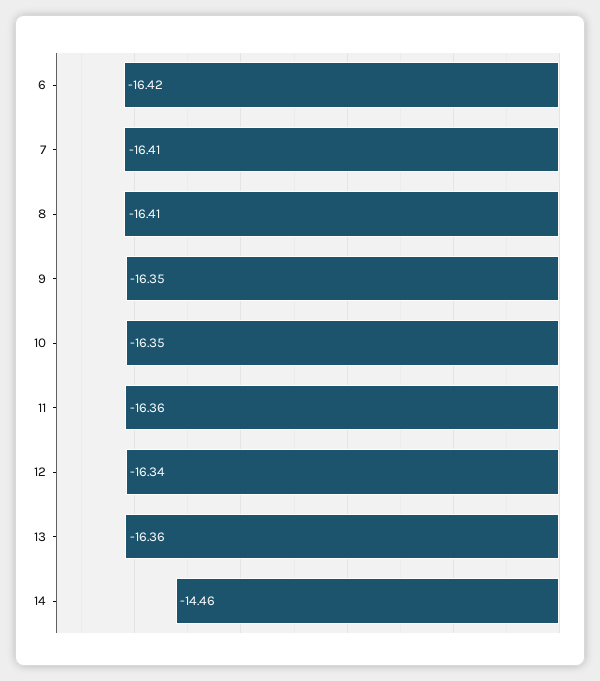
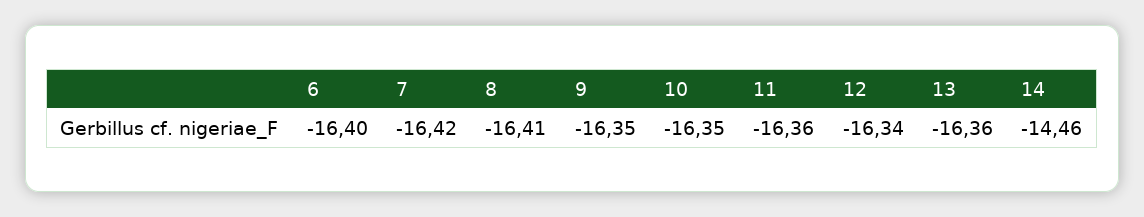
6: -16.42 -> -16.4
7: -16.41 -> -16.42

